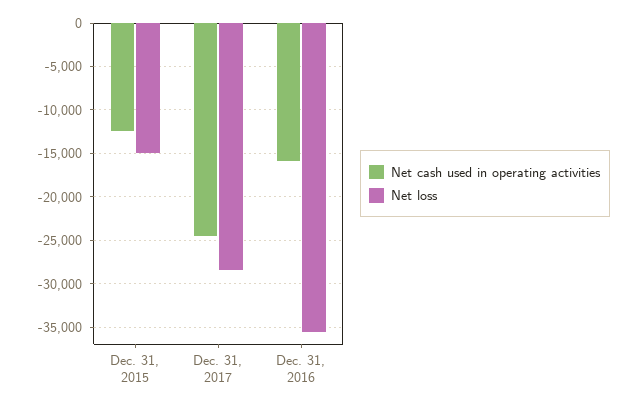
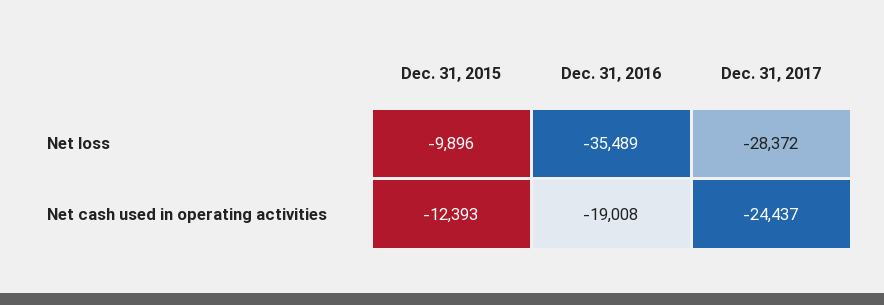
Net loss, Dec. 31, 2015: -15000 -> -9896
Net cash used in operating activities, Dec. 31, 2016: -16000 -> -19008

